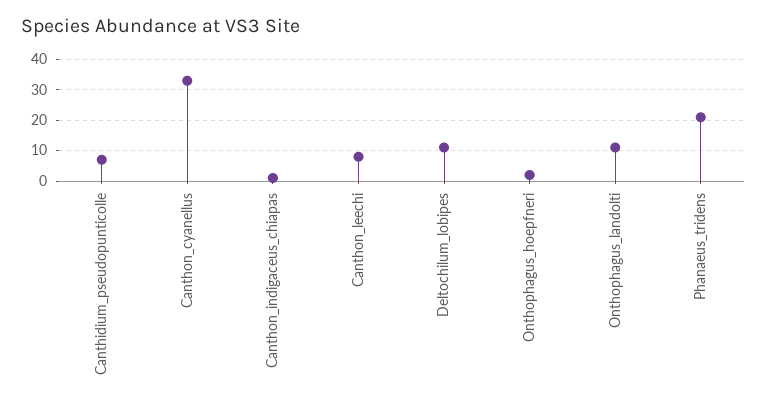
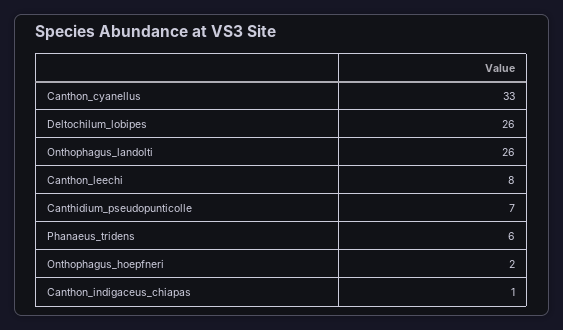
Deltochilum_lobipes: 10 -> 26
Onthophagus_landolti: 10 -> 26
Phanaeus_tridens: 20 -> 6

